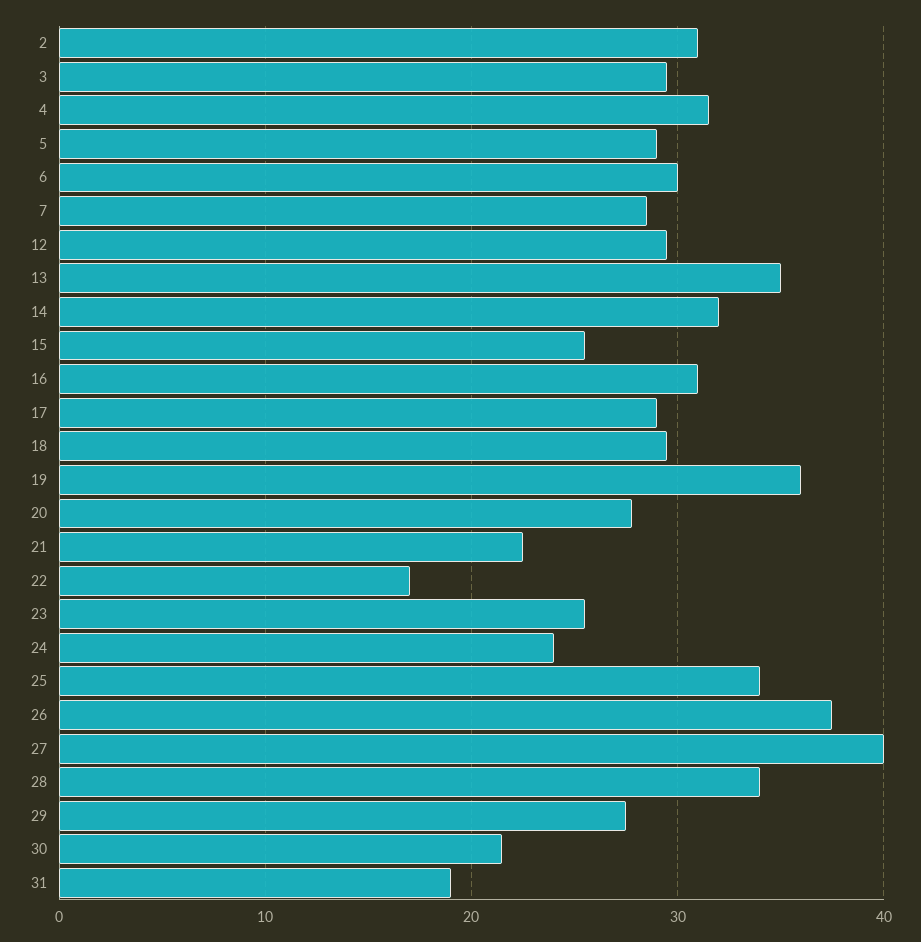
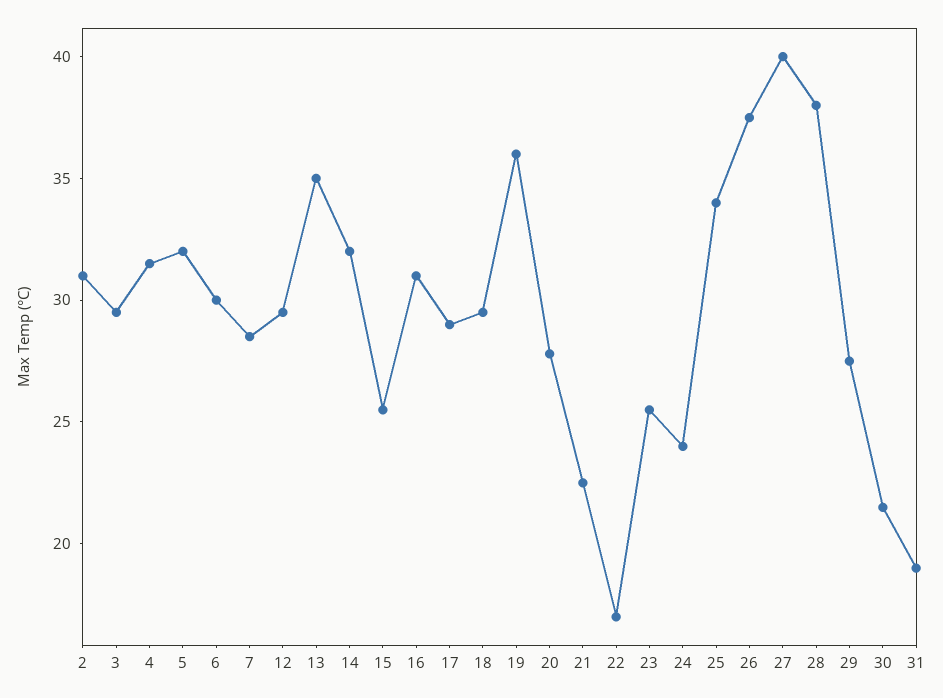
5: 29 -> 32
28: 34 -> 38

